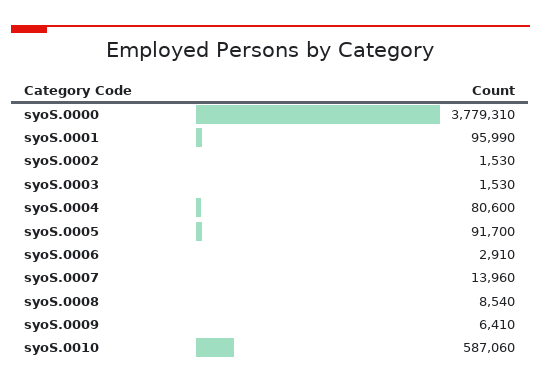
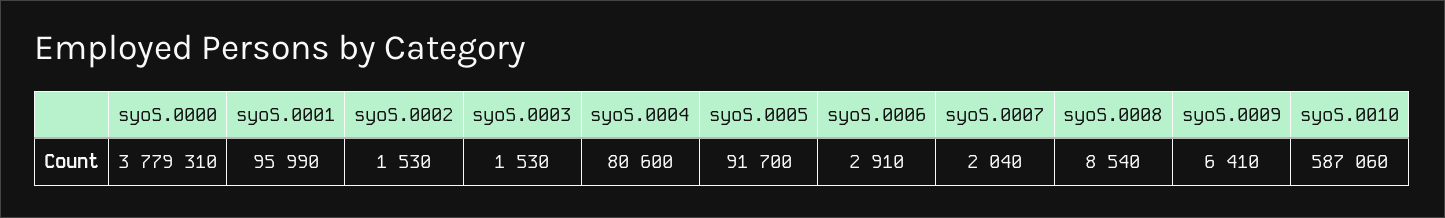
syoS.0007: 13960 -> 2040

